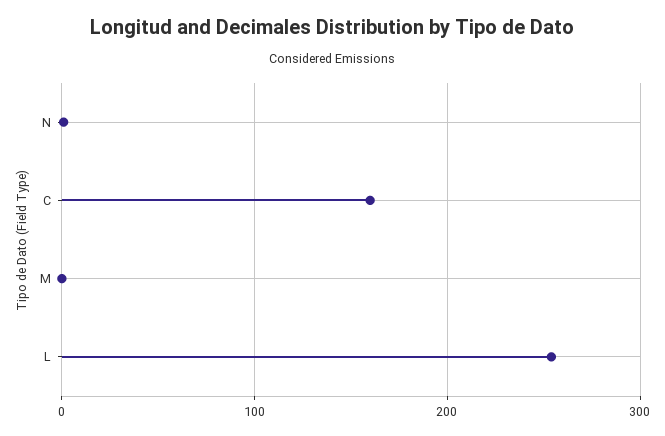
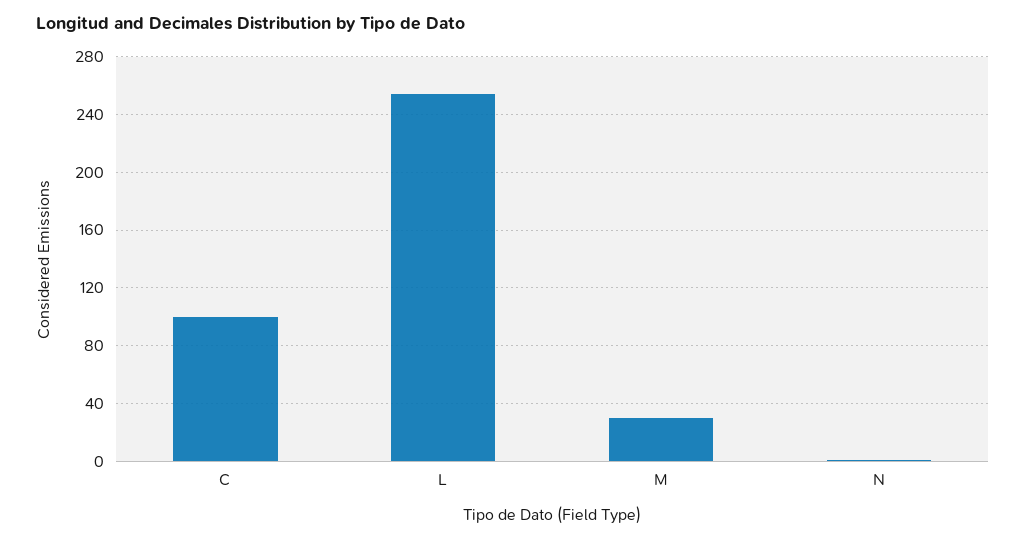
C: 160 -> 100
M: 0 -> 30

